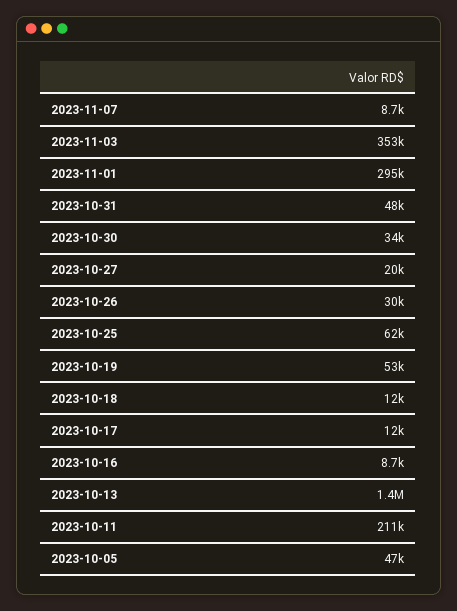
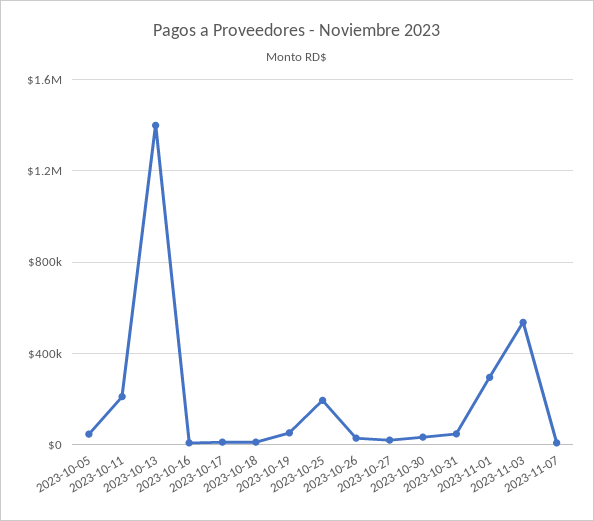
2023-11-03: 353000 -> 550000
2023-10-25: 62000 -> 200000

